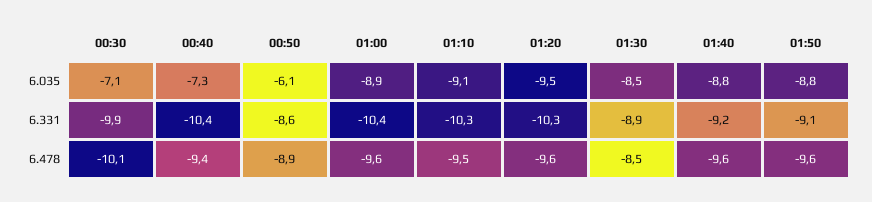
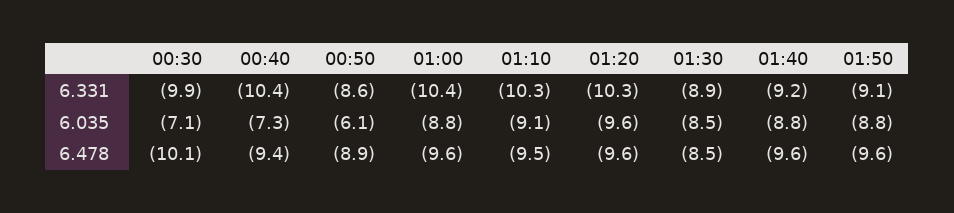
01:00, 6.035: -8.9 -> -8.8
01:20, 6.035: -9.5 -> -9.6

